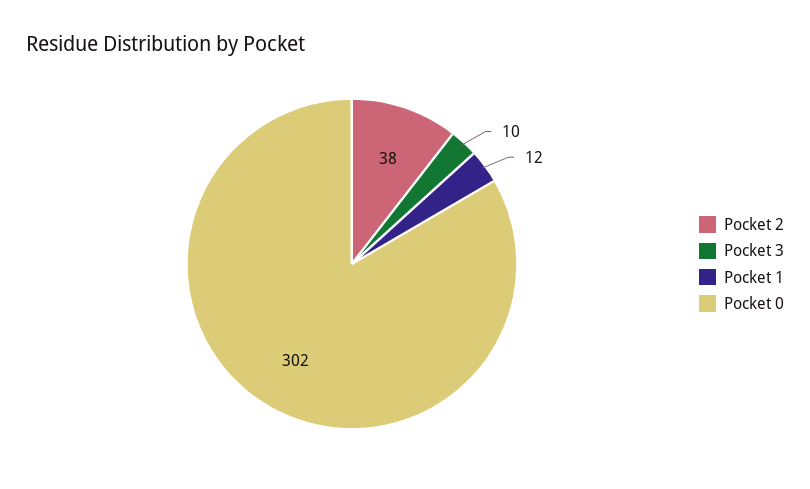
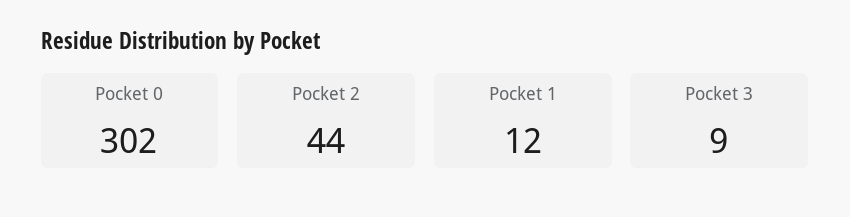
Pocket 2: 38 -> 44
Pocket 3: 10 -> 9

